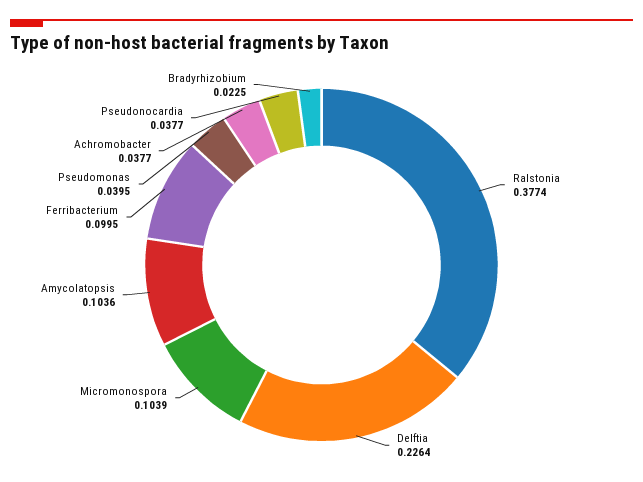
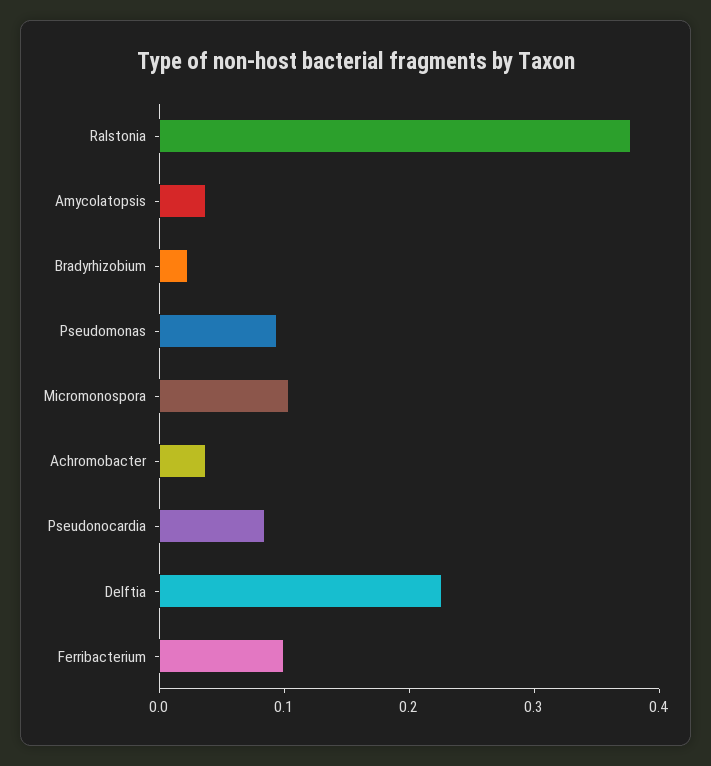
Amycolatopsis: 0.1036 -> 0.04
Pseudomonas: 0.0395 -> 0.1
Pseudonocardia: 0.0377 -> 0.08

